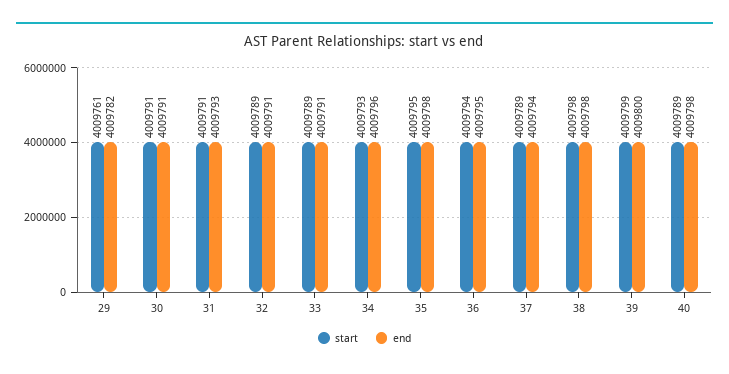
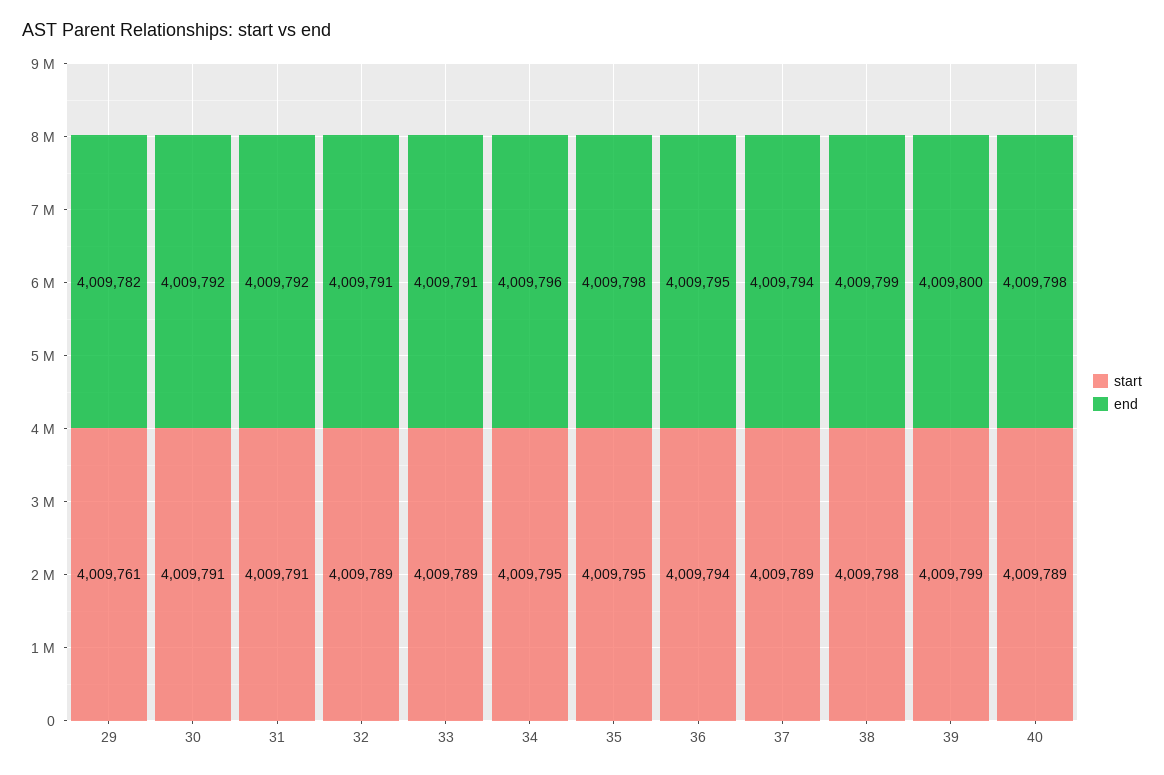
end, 30: 4009791 -> 4009792
end, 31: 4009793 -> 4009792
start, 34: 4009793 -> 4009795
end, 38: 4009798 -> 4009799

